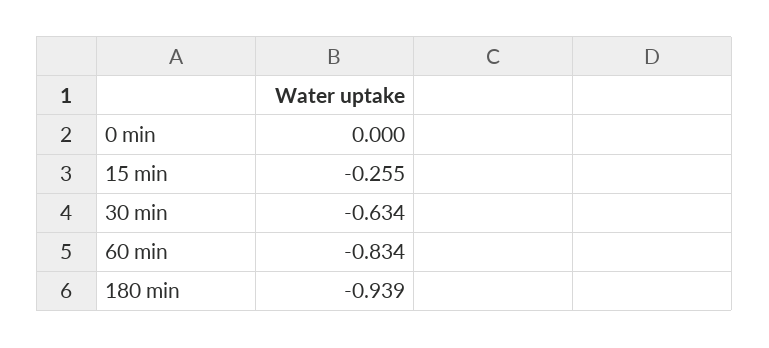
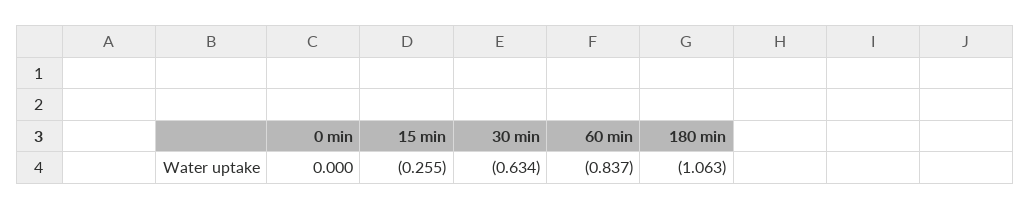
60 min: -0.834 -> -0.837
180 min: -0.939 -> -1.063

